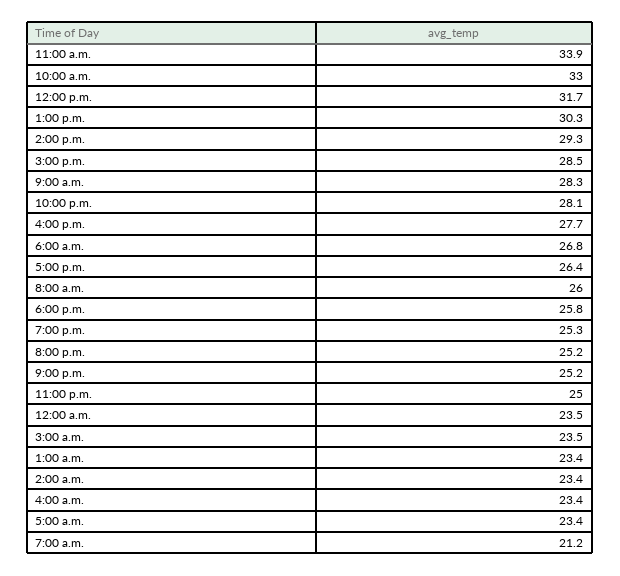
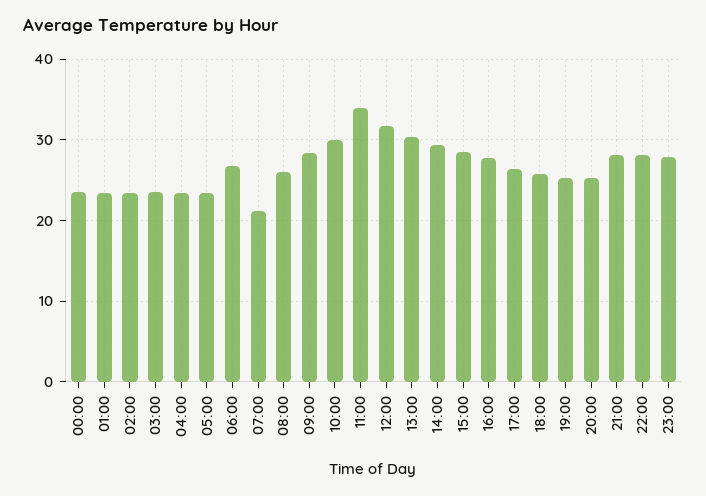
10:00 a.m.: 33 -> 30
9:00 p.m.: 25.2 -> 28
11:00 p.m.: 25 -> 28

